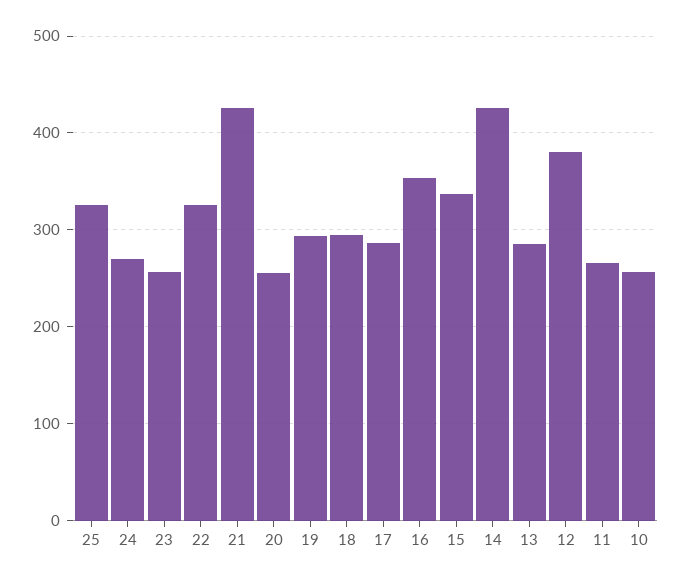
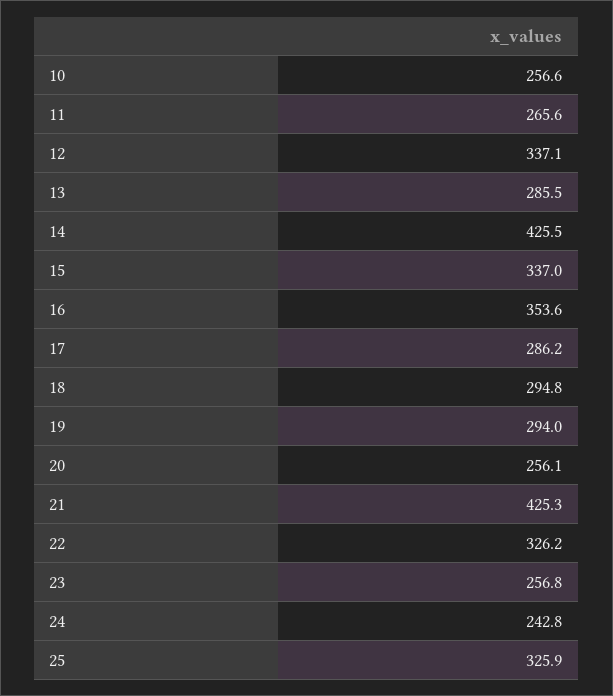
24: 270 -> 242.8
12: 380 -> 337.1

